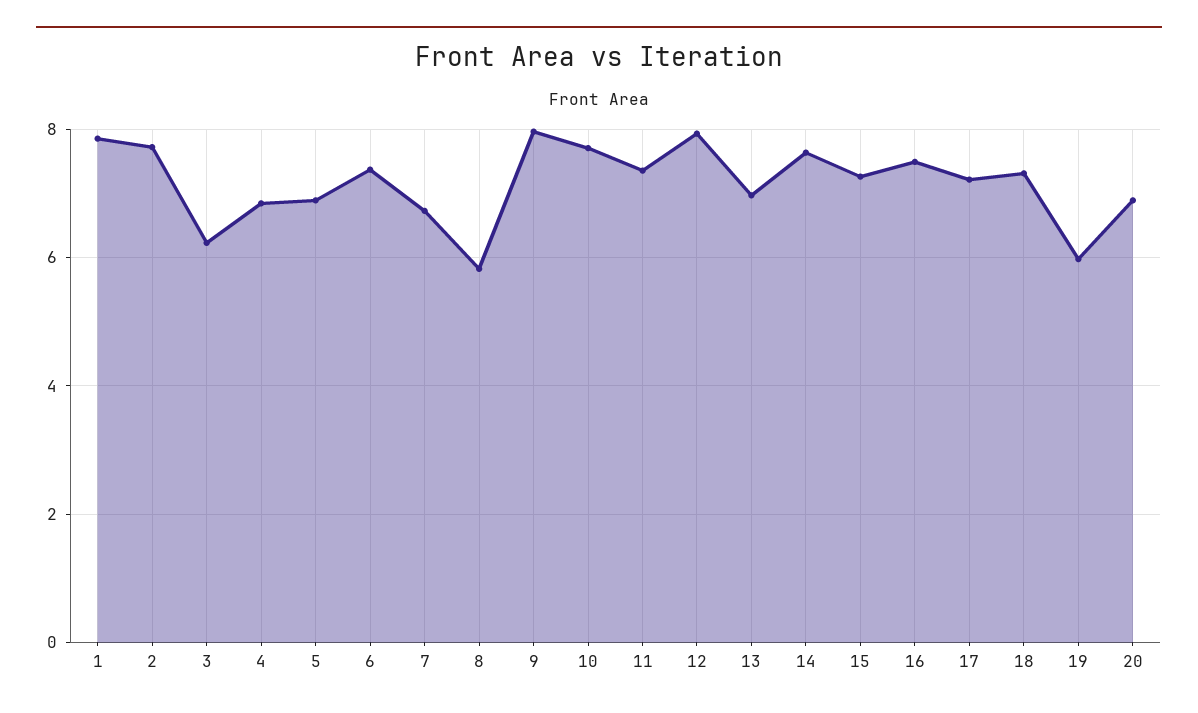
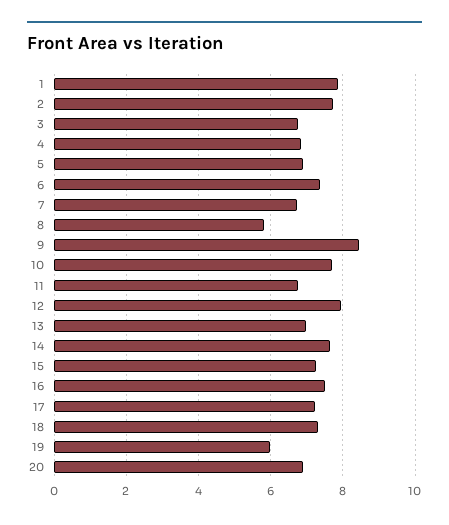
3: 6.2 -> 6.8
9: 8 -> 8.4
11: 7.4 -> 6.8

